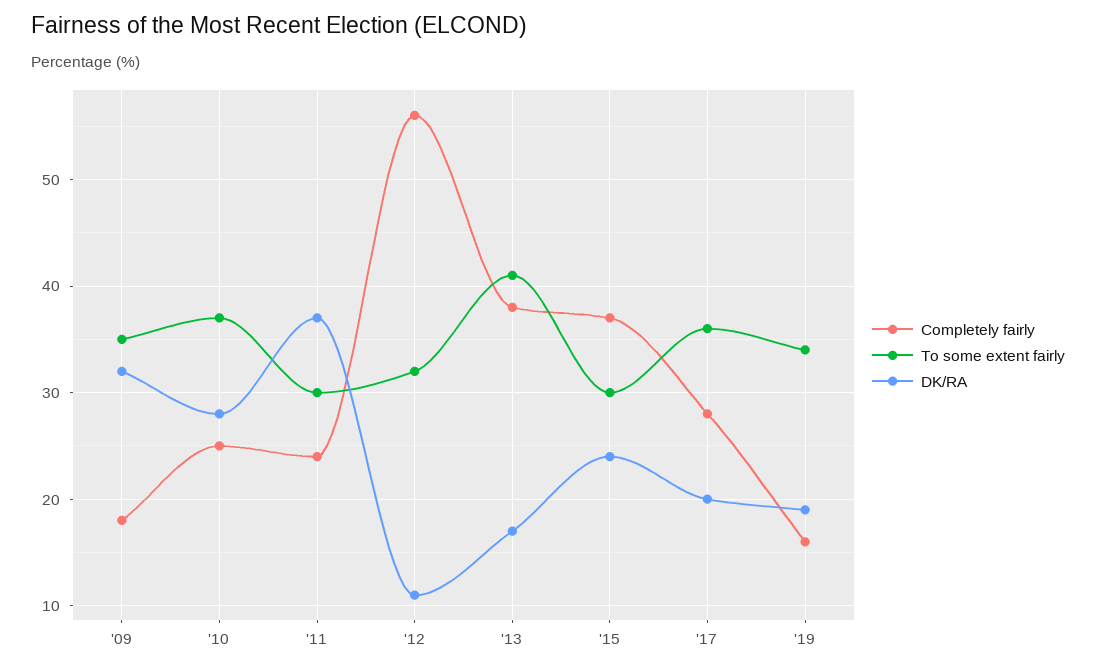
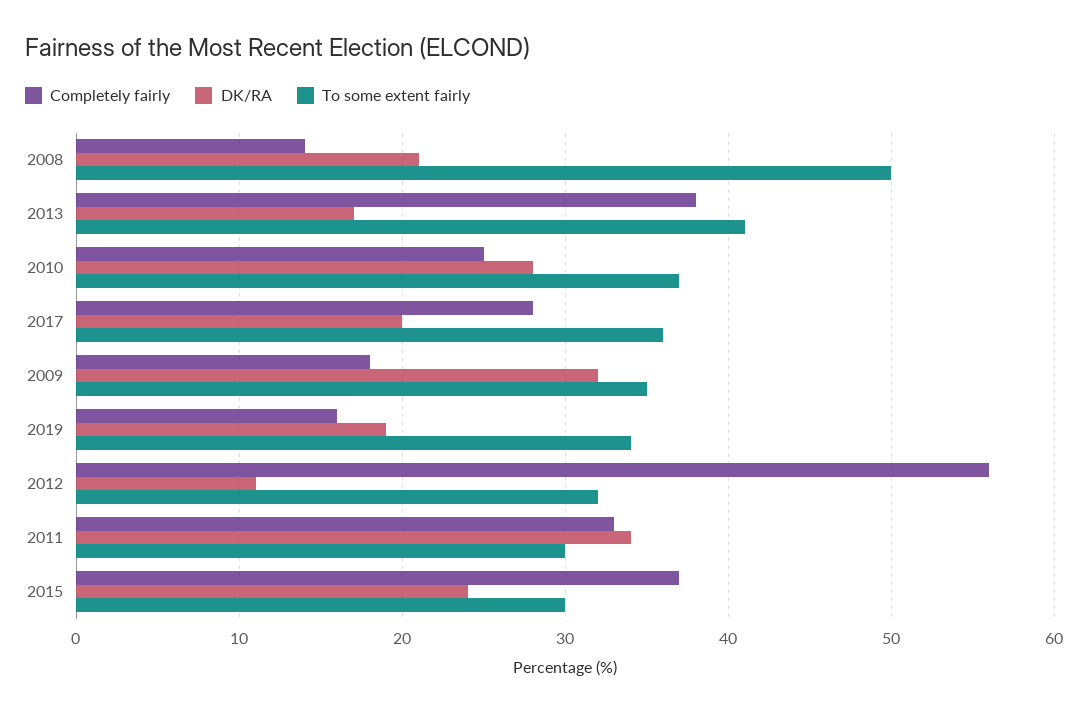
Completely fairly, '11: 24 -> 33
DK/RA, '11: 37 -> 34
Completely fairly, 2008: none -> 14
DK/RA, 2008: none -> 21
To some extent fairly, 2008: none -> 50

